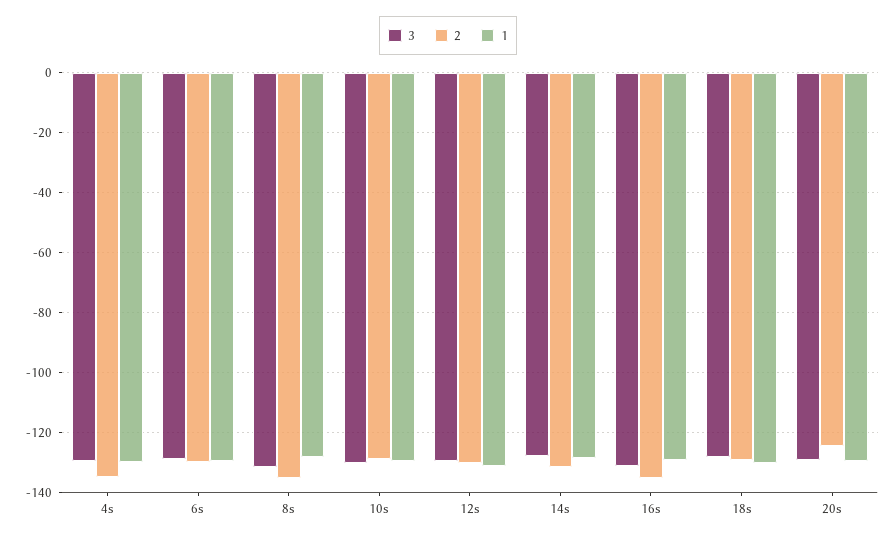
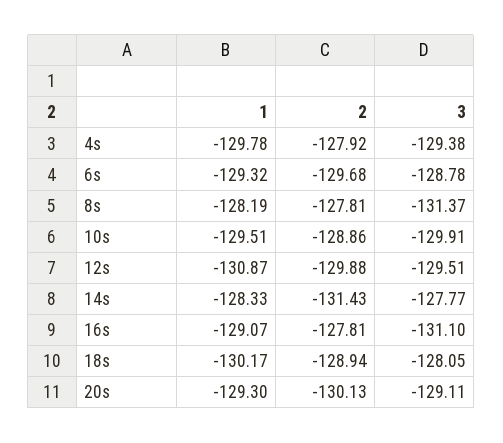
2, 4s: -135 -> -127.92
2, 8s: -135 -> -127.81
2, 16s: -135 -> -127.81
2, 20s: -125 -> -130.13

